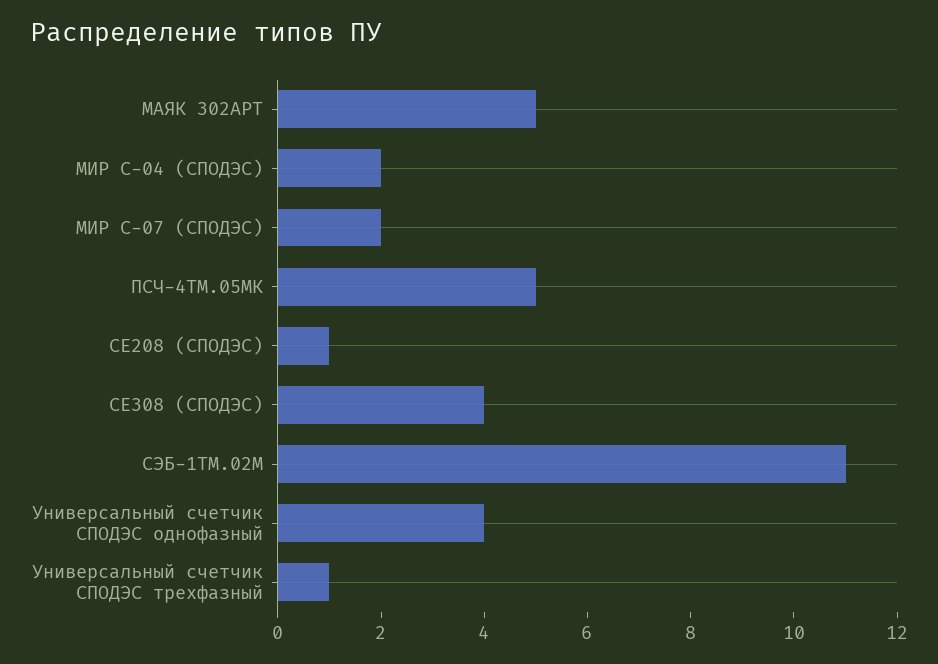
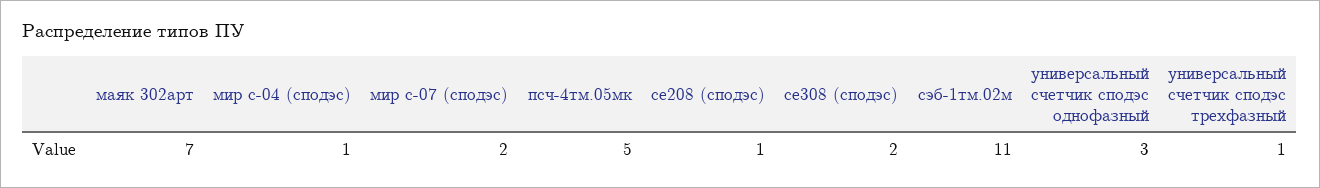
МАЯК 302АРТ: 5 -> 7
МИР С-04 (СПОДЭС): 2 -> 1
СЕ308 (СПОДЭС): 4 -> 2
Универсальный счетчик СПОДЭС однофазный: 4 -> 3

